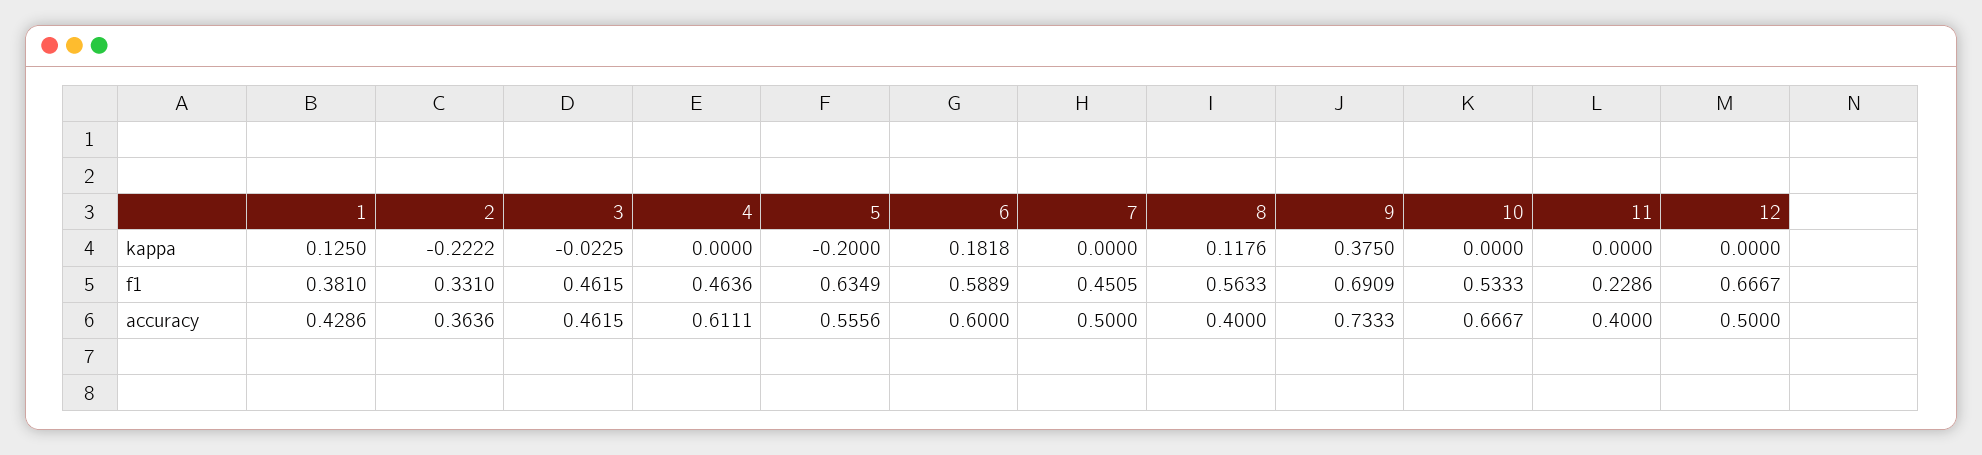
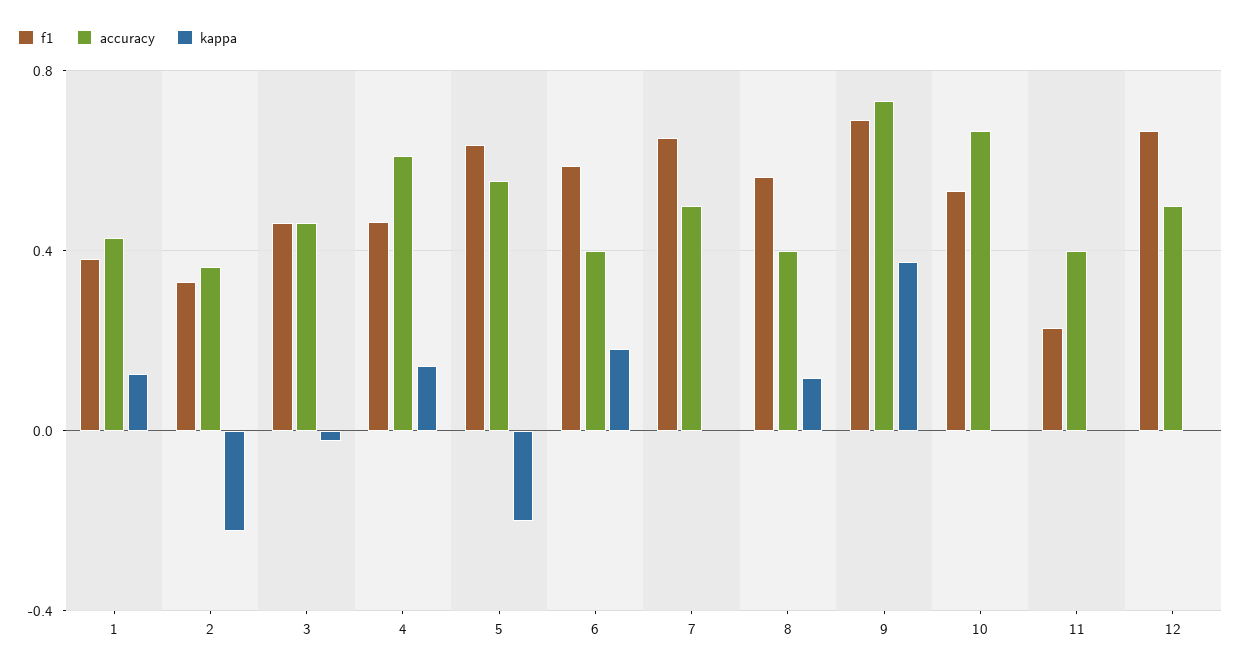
kappa, 4: 0 -> 0.15
f1, 7: 0.4505 -> 0.65
accuracy, 6: 0.6 -> 0.4

